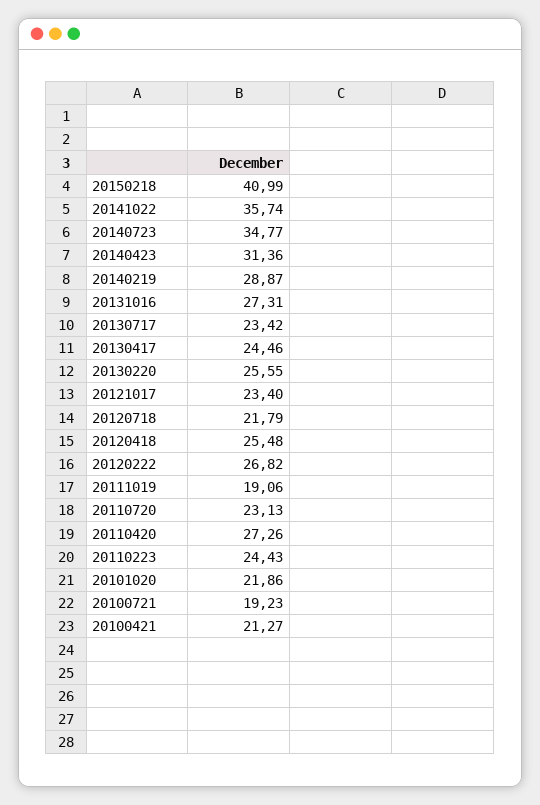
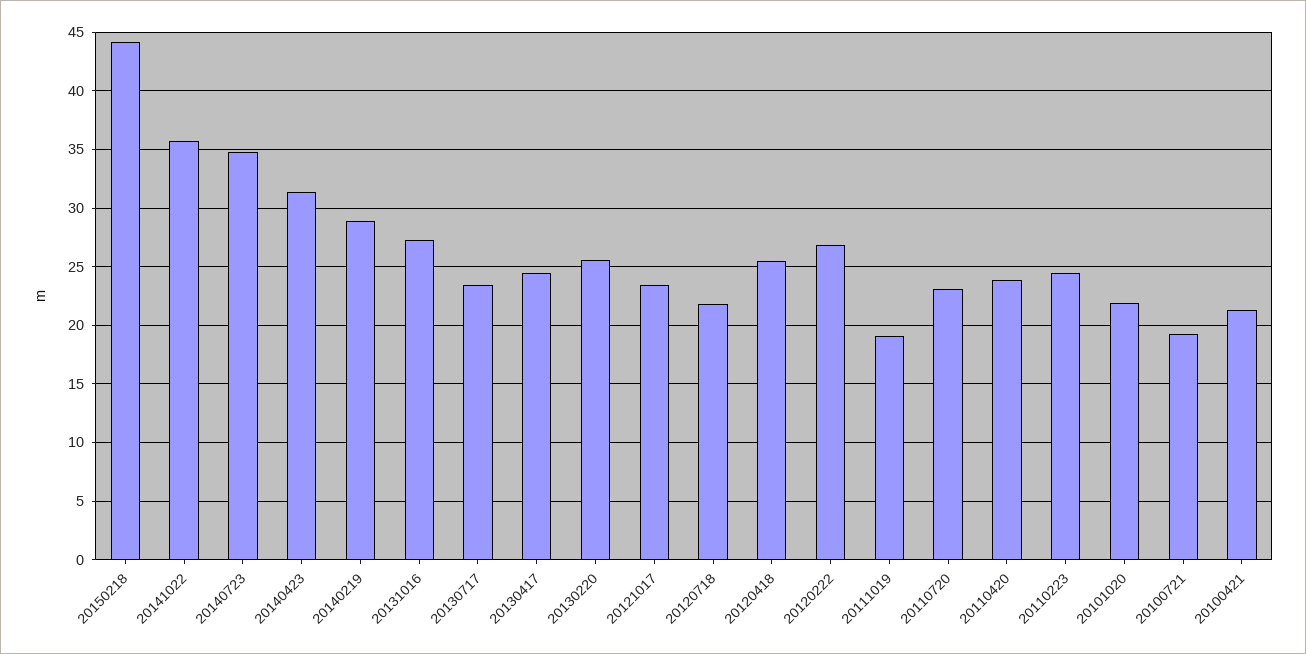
20150218: 40.99 -> 44
20110420: 27.26 -> 24

